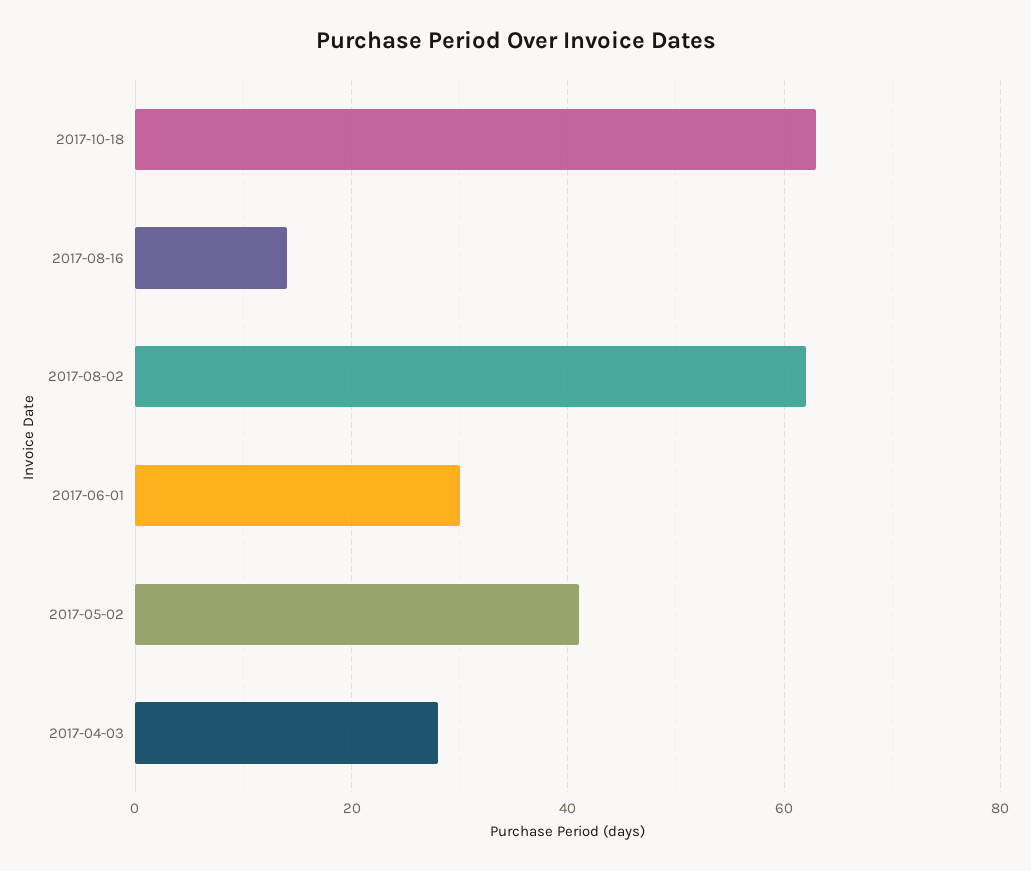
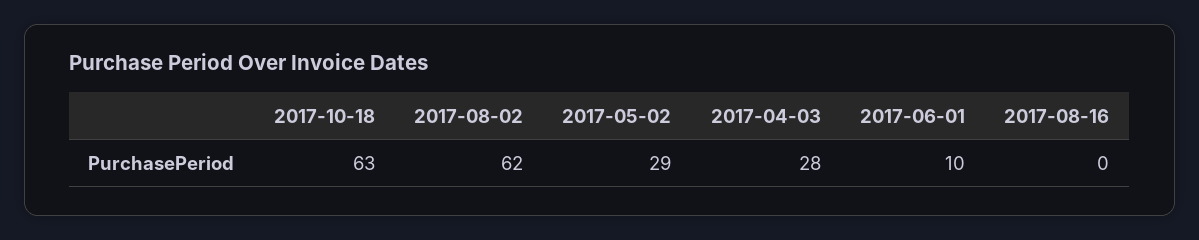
2017-08-16: 15 -> 0
2017-06-01: 30 -> 10
2017-05-02: 40 -> 29

